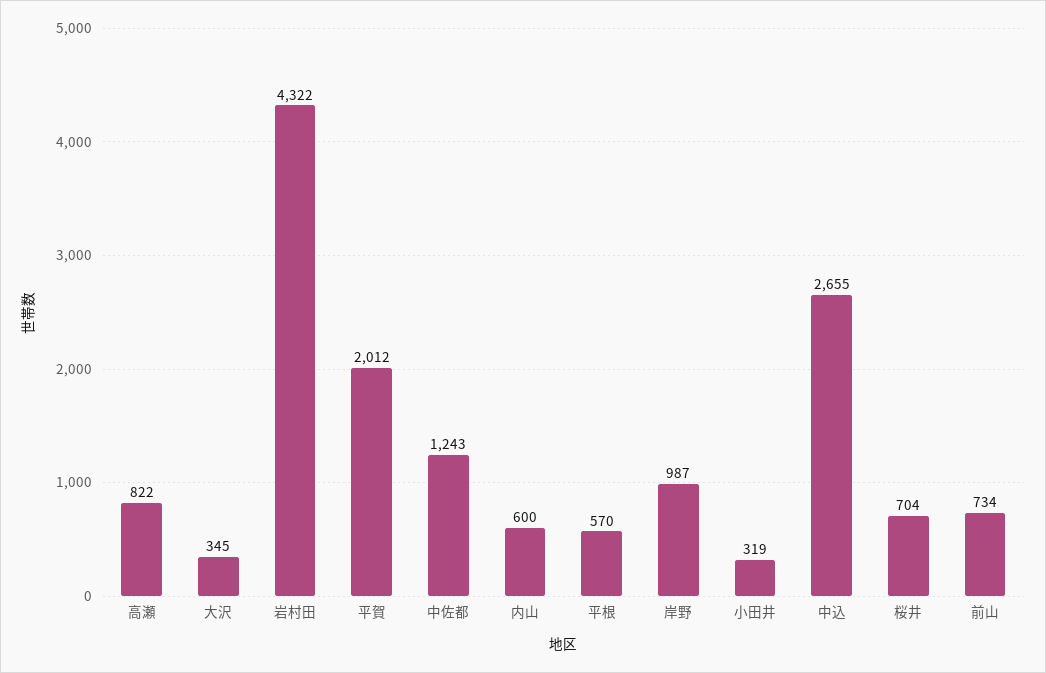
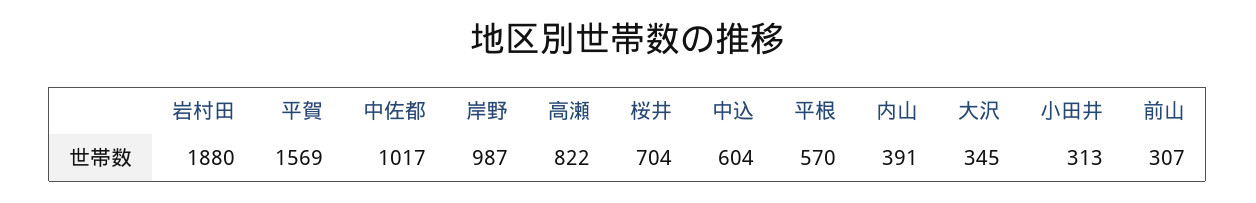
岩村田: 4322 -> 1880
平賀: 2012 -> 1569
中佐都: 1243 -> 1017
内山: 600 -> 391
小田井: 319 -> 313
中込: 2655 -> 604
前山: 734 -> 307

